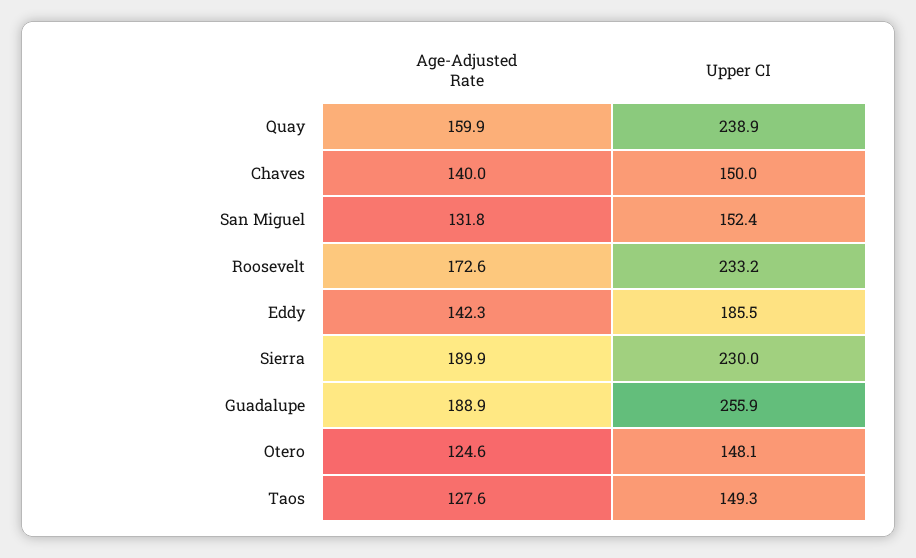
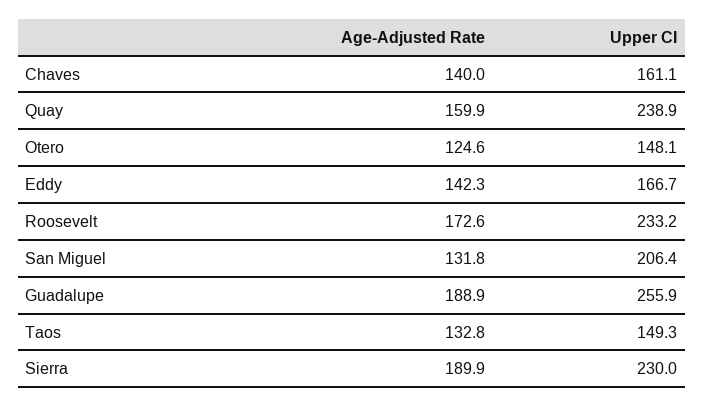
Upper CI, Chaves: 150 -> 161.1
Upper CI, San Miguel: 152.4 -> 206.4
Upper CI, Eddy: 185.5 -> 166.7
Age-Adjusted Rate, Taos: 127.6 -> 132.8

